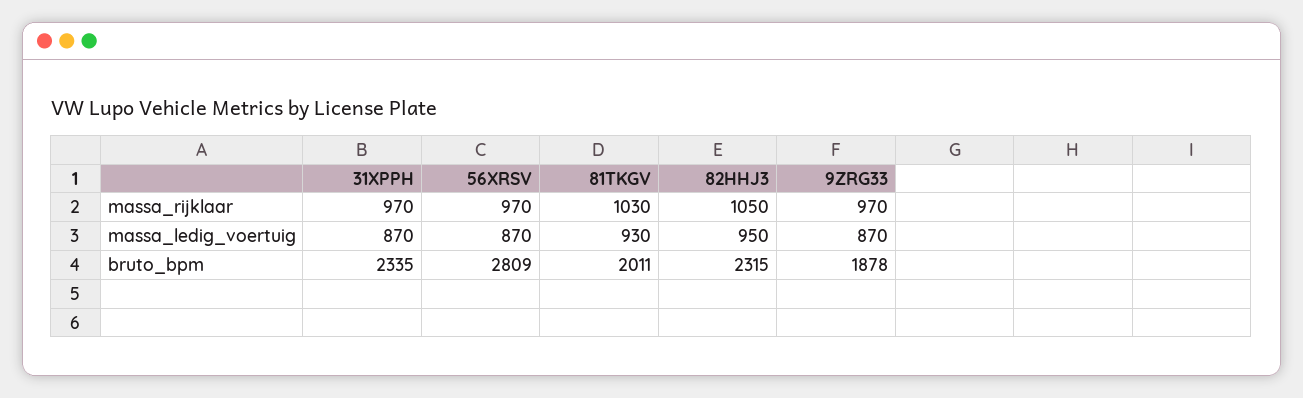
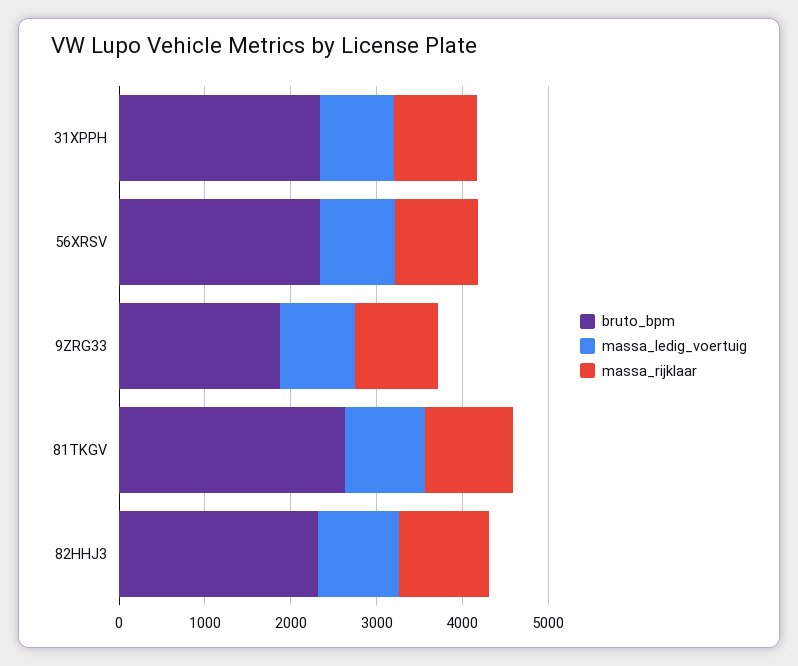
bruto_bpm, 56XRSV: 2809 -> 2400
bruto_bpm, 81TKGV: 2011 -> 2600

